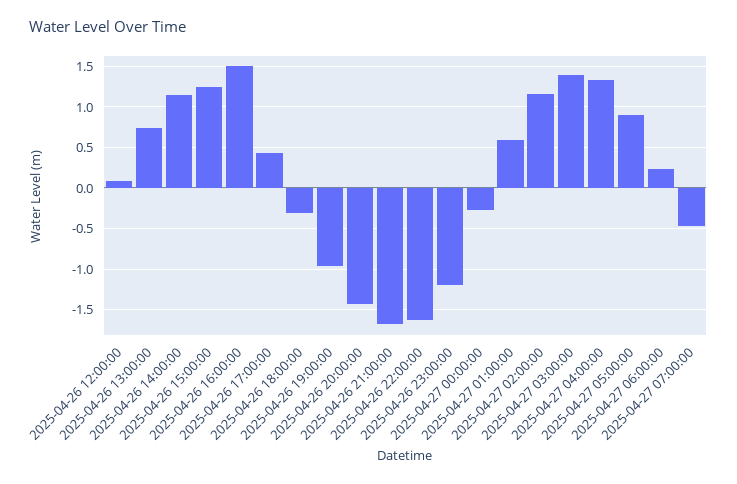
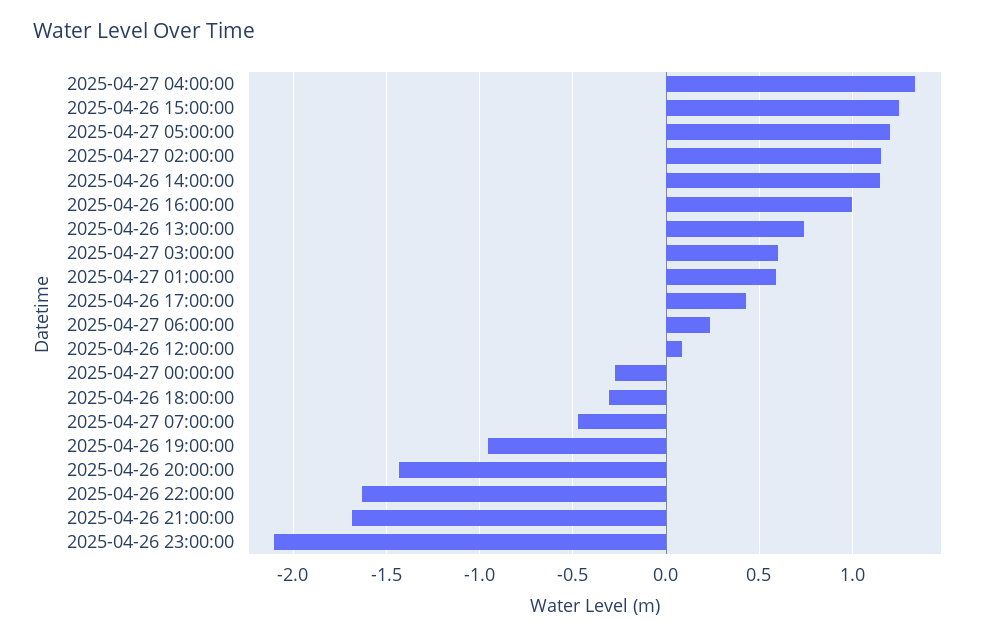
2025-04-26 16:00:00: 1.5 -> 1
2025-04-26 23:00:00: -1.2 -> -2.1
2025-04-27 03:00:00: 1.4 -> 0.6
2025-04-27 05:00:00: 0.9 -> 1.2

